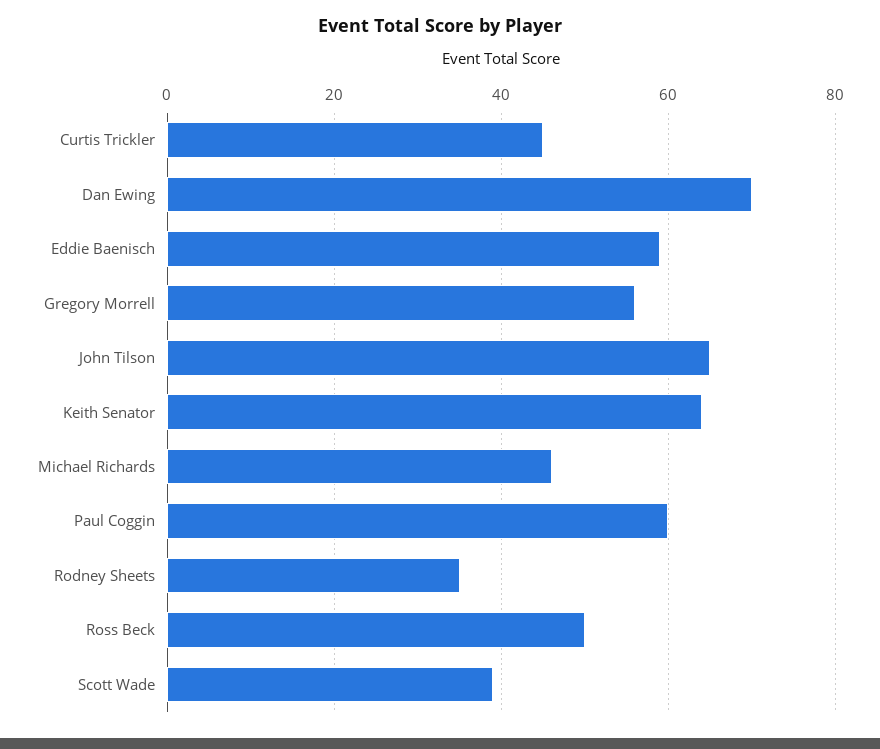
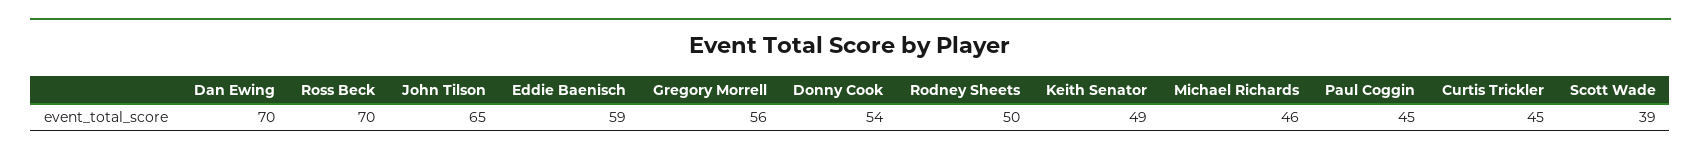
Keith Senator: 65 -> 49
Paul Coggin: 60 -> 45
Rodney Sheets: 35 -> 50
Ross Beck: 50 -> 70
Donny Cook: none -> 54

